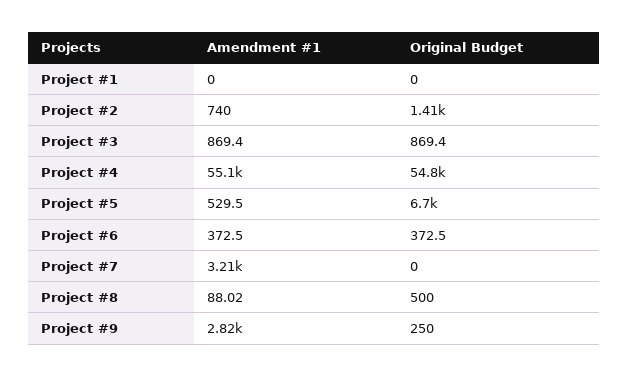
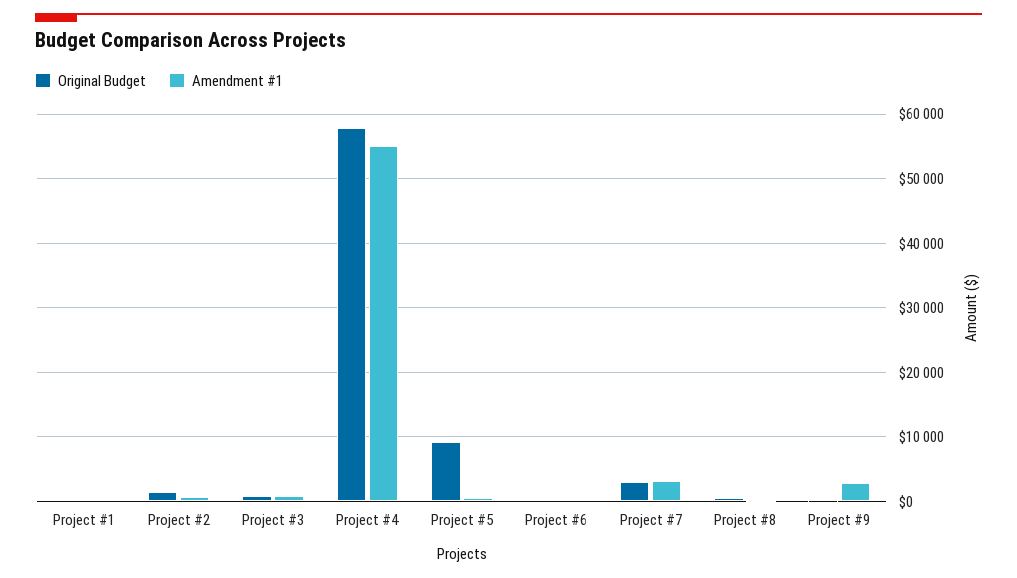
Original Budget, Project #4: 54800 -> 58000
Original Budget, Project #5: 6700 -> 9000
Original Budget, Project #7: 0 -> 3000

